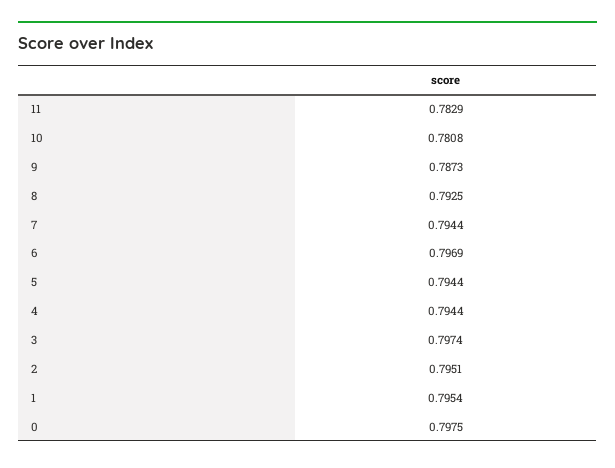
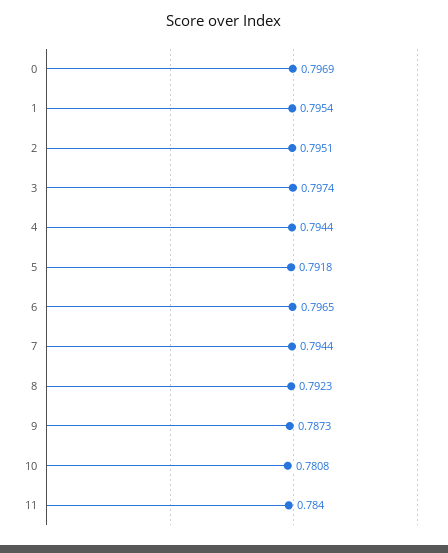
11: 0.7829 -> 0.784
8: 0.7925 -> 0.7923
6: 0.7969 -> 0.7965
5: 0.7944 -> 0.7918
0: 0.7975 -> 0.7969

